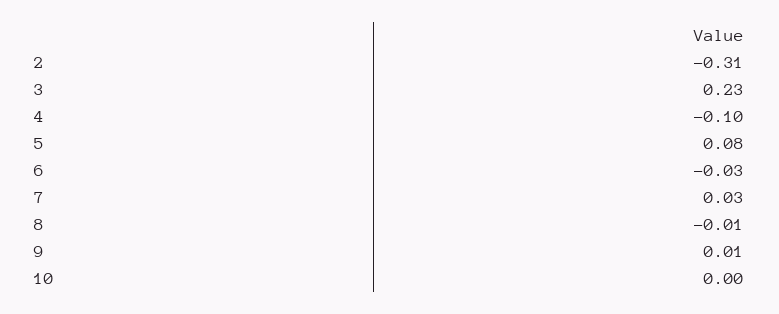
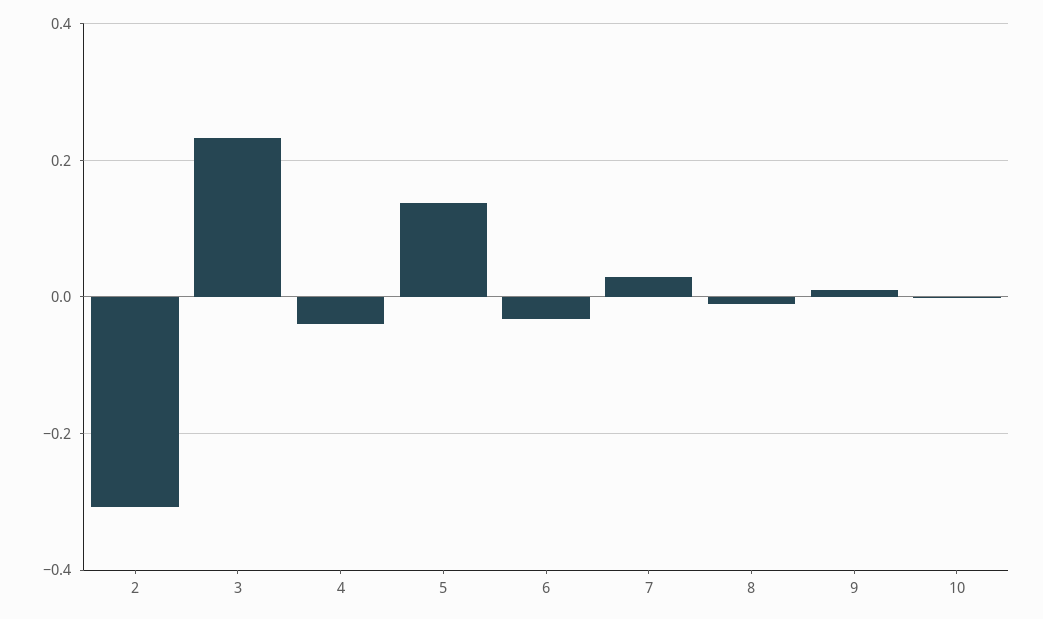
4: -0.1 -> -0.04
5: 0.08 -> 0.14

